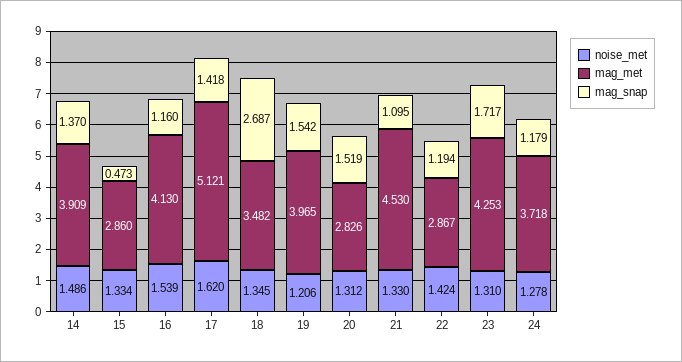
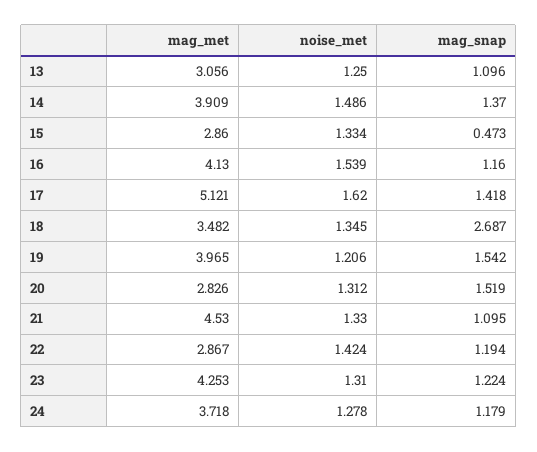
mag_snap, 23: 1.717 -> 1.224
mag_met, 13: none -> 3.056
noise_met, 13: none -> 1.25
mag_snap, 13: none -> 1.096

